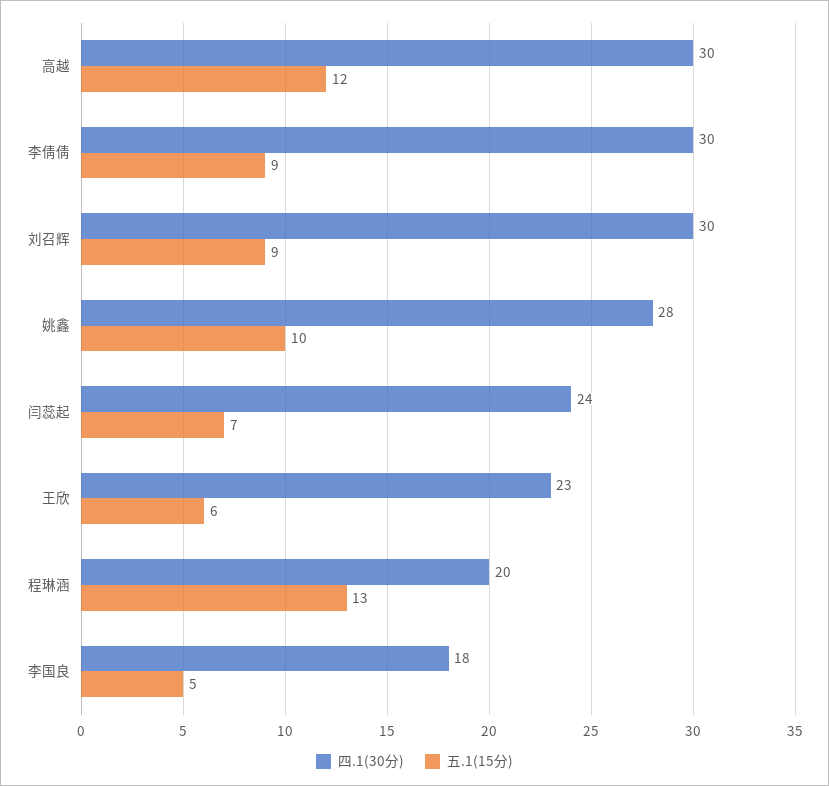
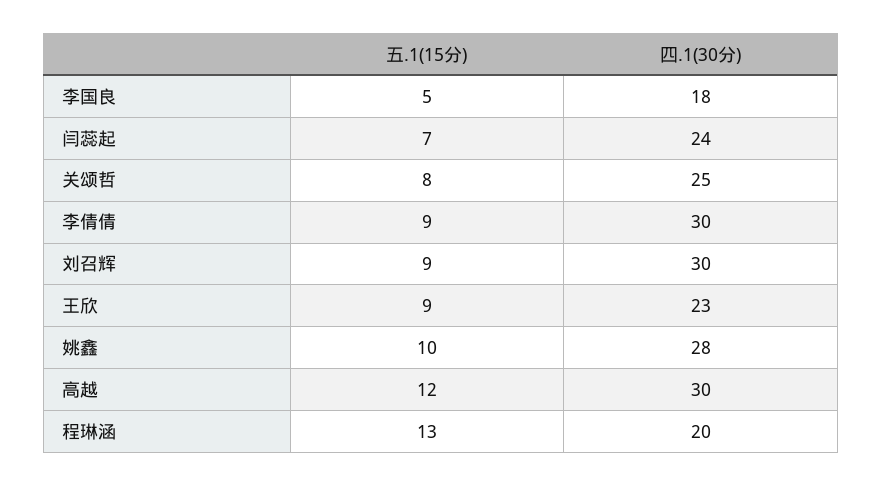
五.1(15分), 王欣: 6 -> 9
五.1(15分), 关颂哲: none -> 8
四.1(30分), 关颂哲: none -> 25

